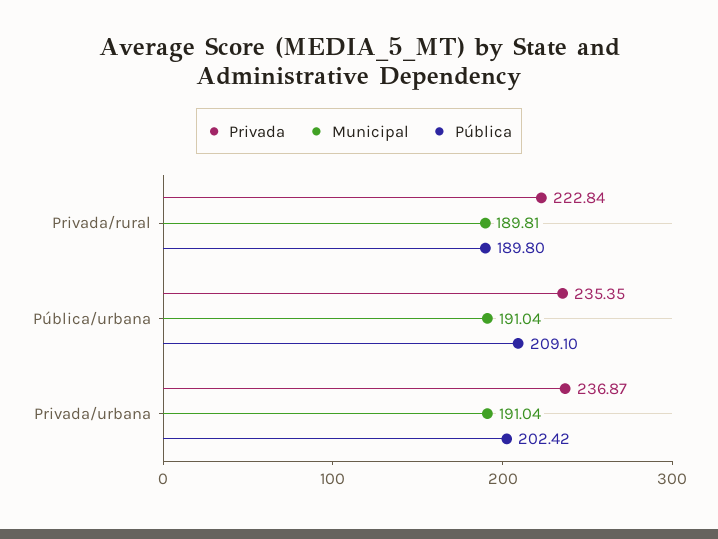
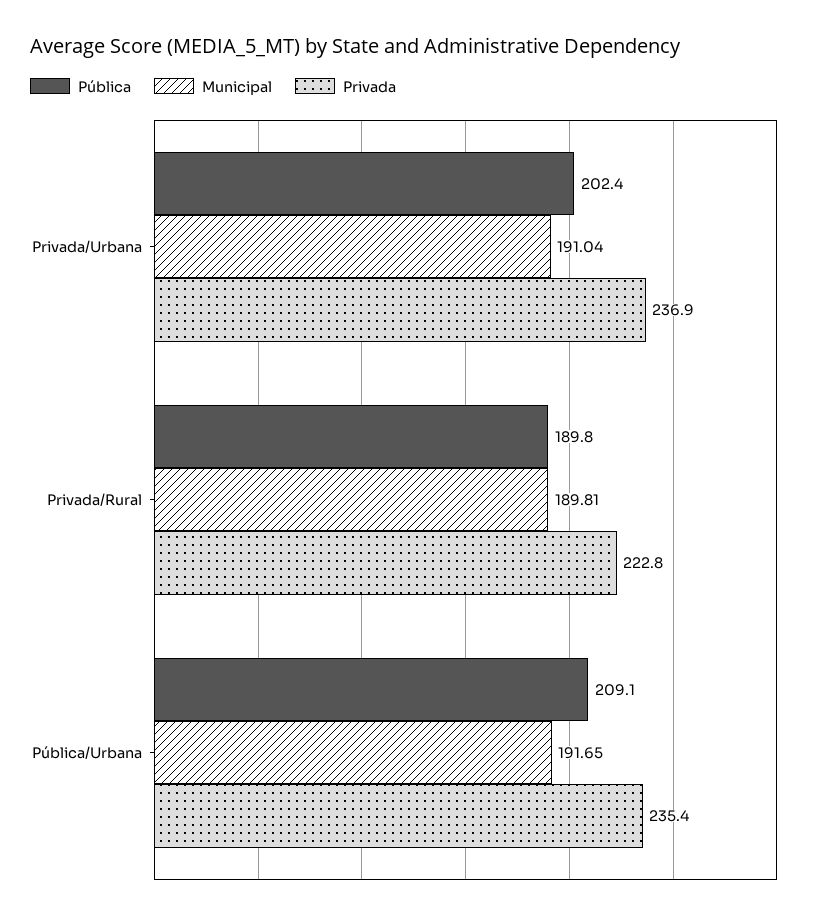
Municipal, Pública/urbana: 191.04 -> 191.65

